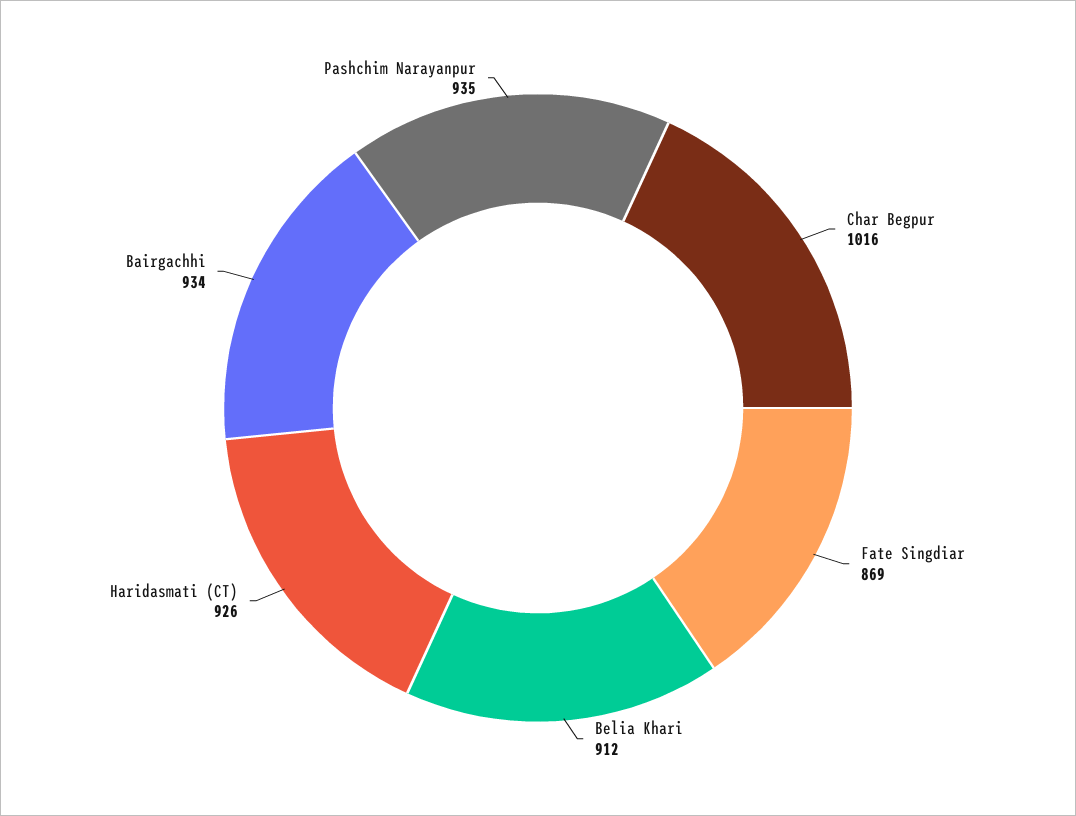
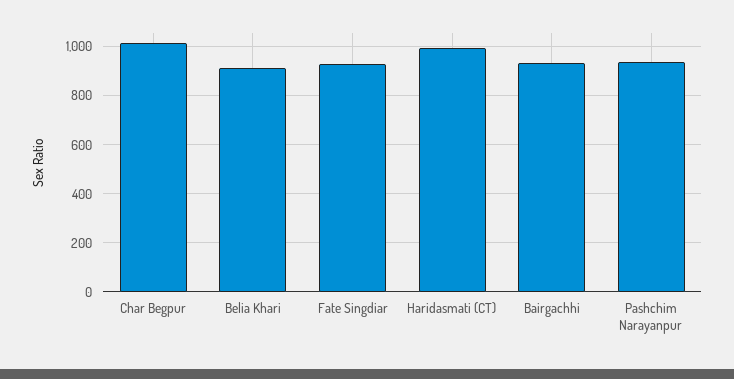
Fate Singdiar: 869 -> 925
Haridasmati (CT): 926 -> 1000

